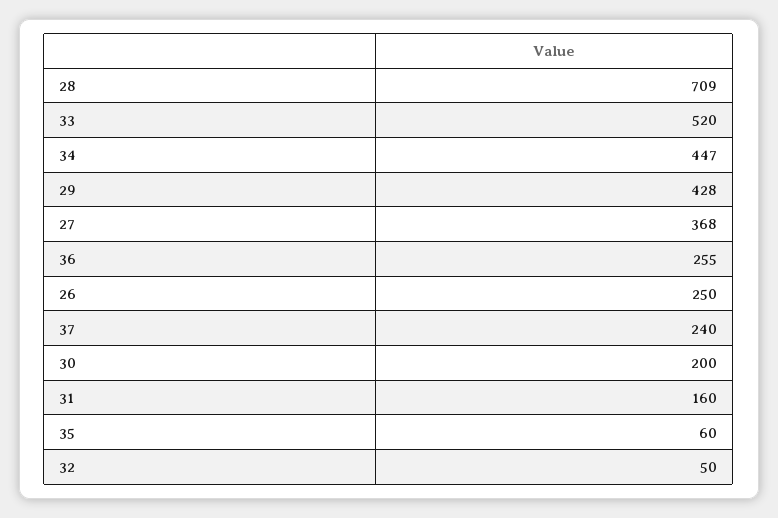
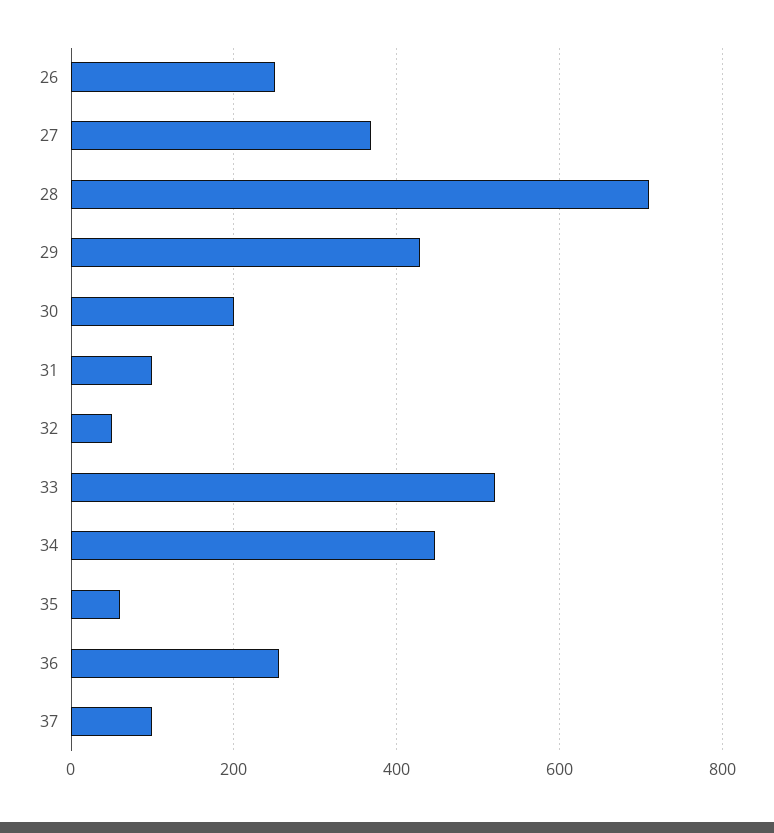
37: 240 -> 100
31: 160 -> 100

